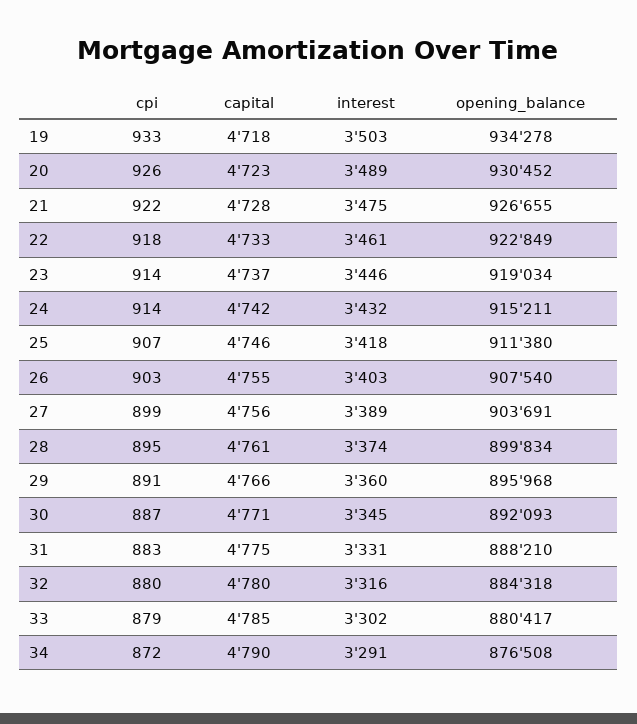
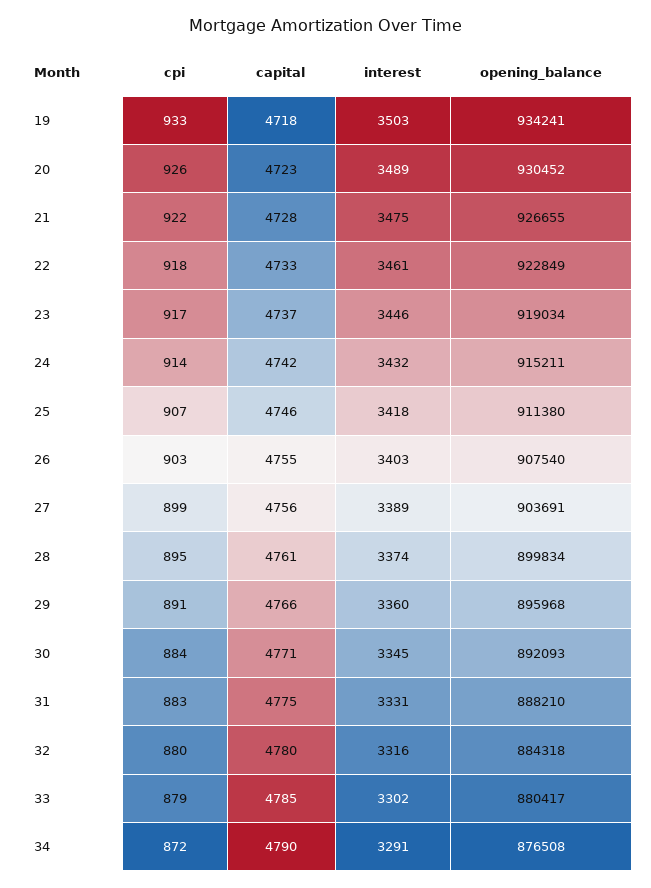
opening_balance, 19: 934278 -> 934241
cpi, 23: 914 -> 917
cpi, 30: 887 -> 884

